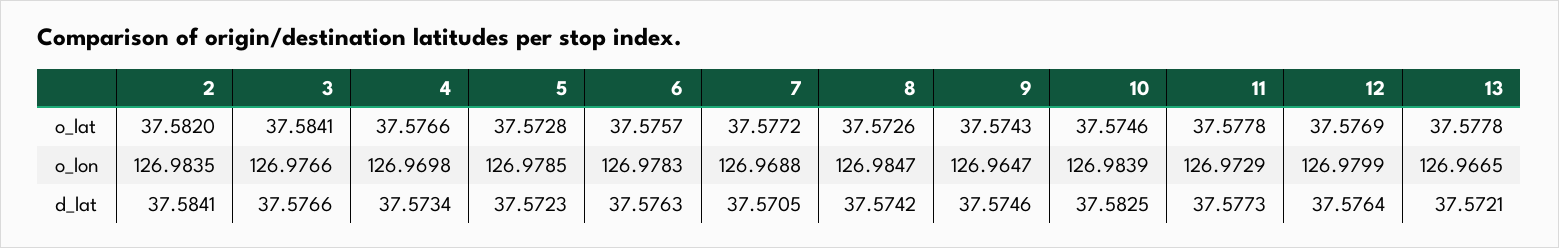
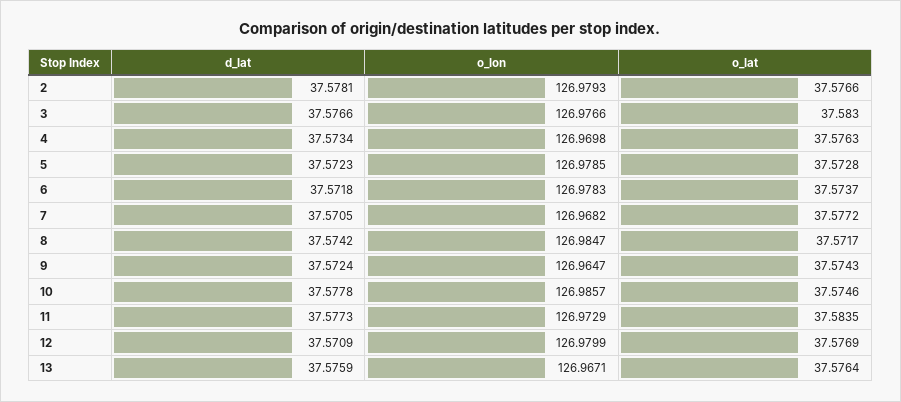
2, o_lat: 37.582 -> 37.5766
3, o_lat: 37.5841 -> 37.583
4, o_lat: 37.5766 -> 37.5763
6, o_lat: 37.5757 -> 37.5737
8, o_lat: 37.5726 -> 37.5717
11, o_lat: 37.5778 -> 37.5835
13, o_lat: 37.5778 -> 37.5764
2, o_lon: 126.9835 -> 126.9793
7, o_lon: 126.9688 -> 126.9682
10, o_lon: 126.9839 -> 126.9857
13, o_lon: 126.9665 -> 126.9671
2, d_lat: 37.5841 -> 37.5781
6, d_lat: 37.5763 -> 37.5718
9, d_lat: 37.5746 -> 37.5724
10, d_lat: 37.5825 -> 37.5778
12, d_lat: 37.5764 -> 37.5709
13, d_lat: 37.5721 -> 37.5759

